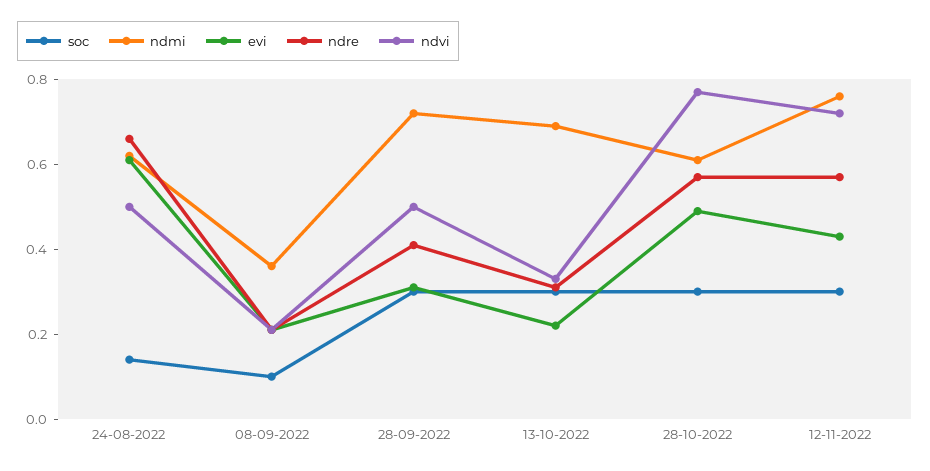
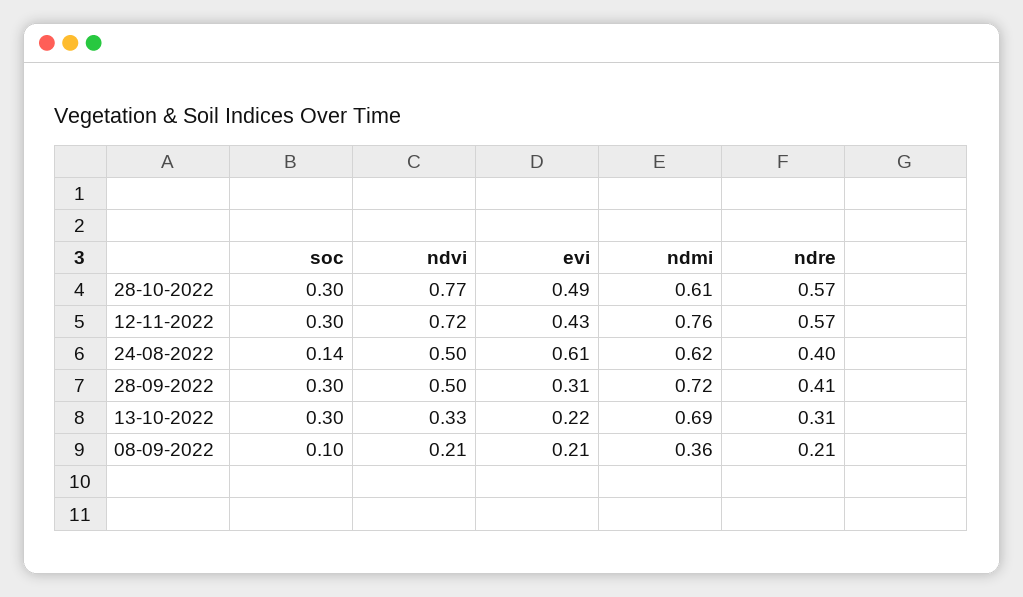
ndre, 24-08-2022: 0.65 -> 0.4

